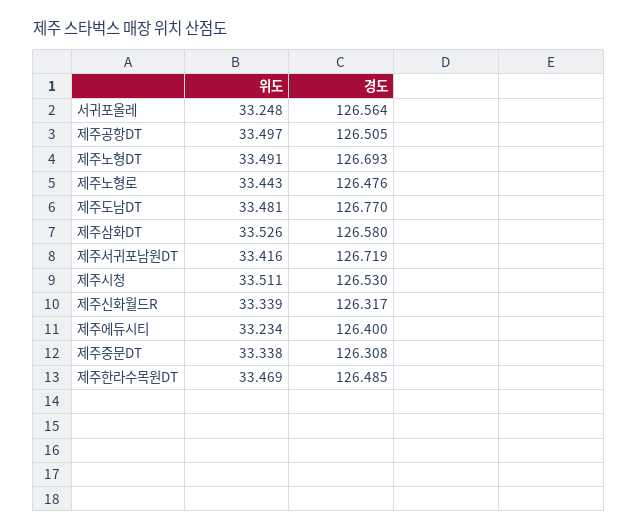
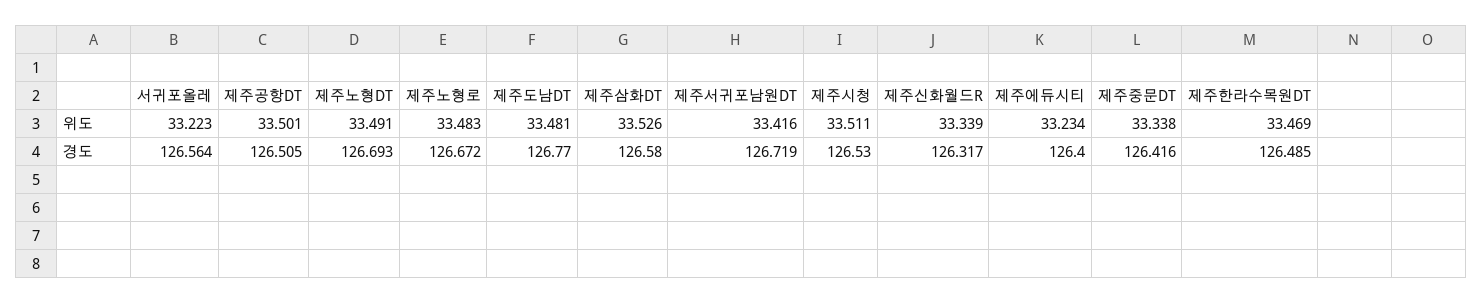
위도, 서귀포올레: 33.248 -> 33.223
위도, 제주공항DT: 33.497 -> 33.501
위도, 제주노형로: 33.443 -> 33.483
경도, 제주노형로: 126.476 -> 126.672
경도, 제주중문DT: 126.308 -> 126.416

